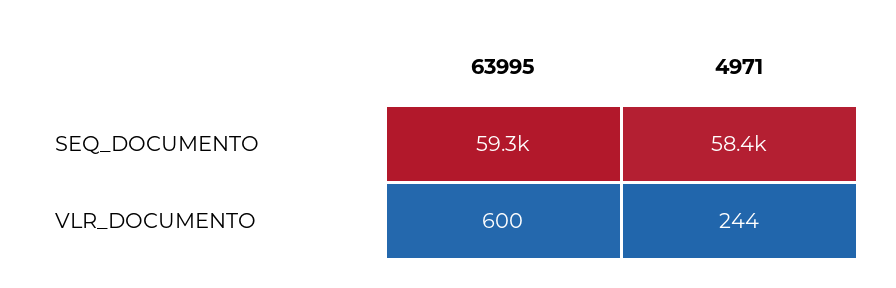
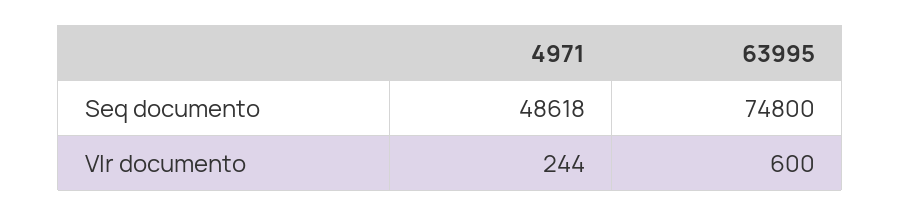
63995, SEQ_DOCUMENTO: 59300 -> 74800
4971, SEQ_DOCUMENTO: 58400 -> 48618

